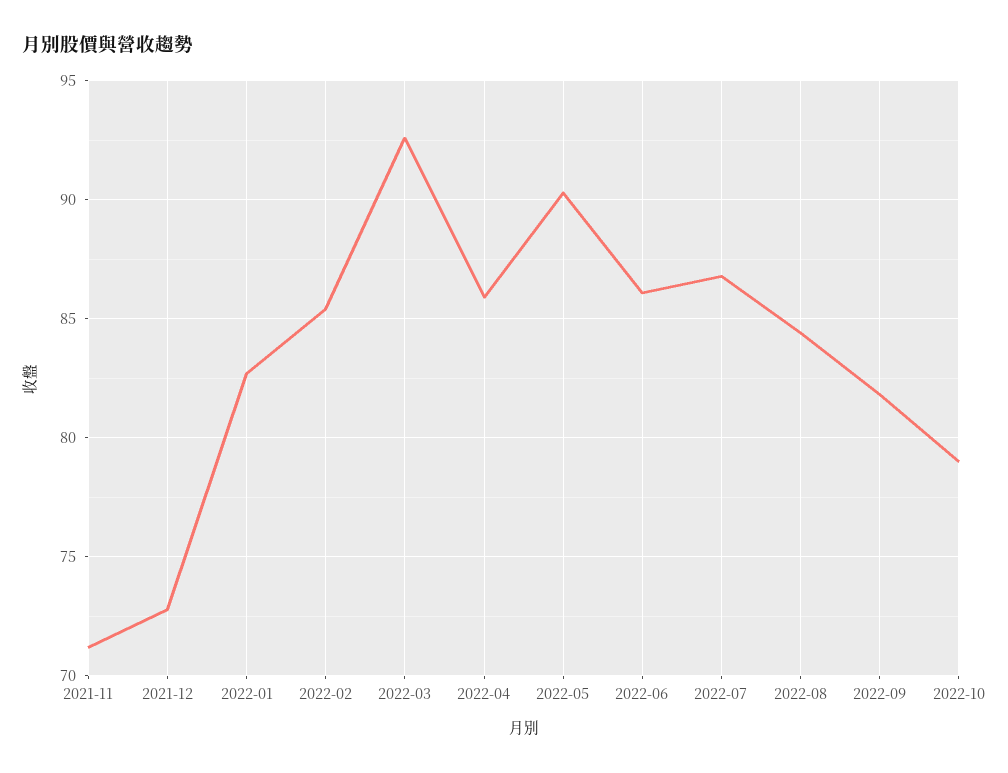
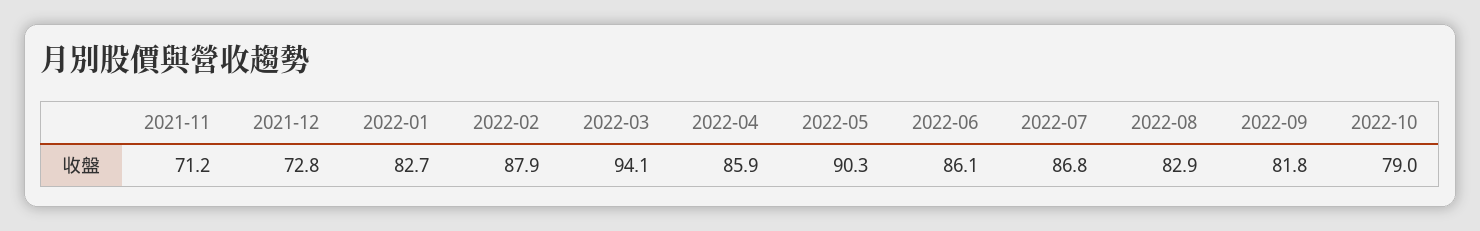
2022-02: 85.5 -> 87.9
2022-03: 92.5 -> 94.1
2022-08: 84.5 -> 82.9

